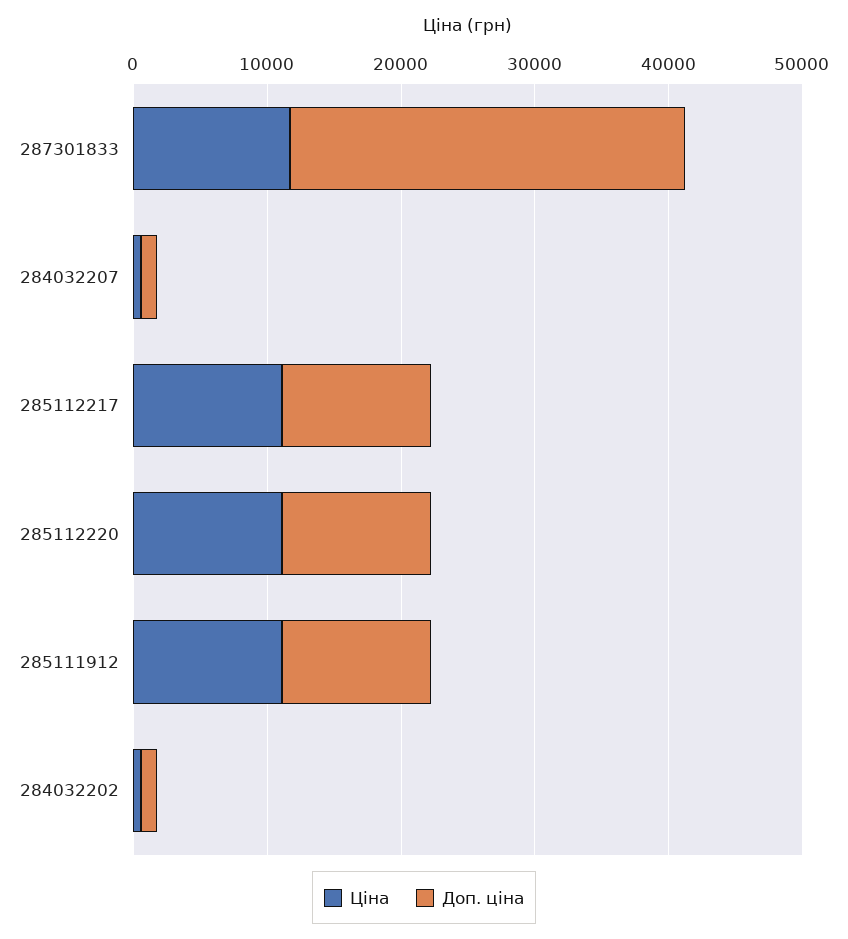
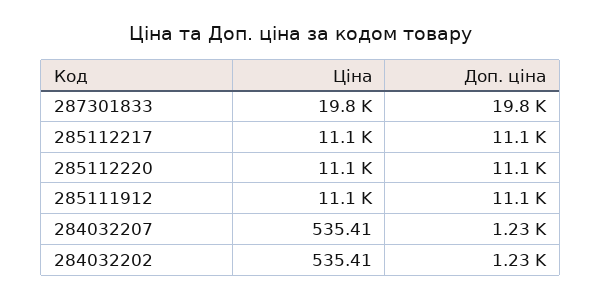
Ціна, 287301833: 12000 -> 19800
Доп. ціна, 287301833: 30000 -> 19800

